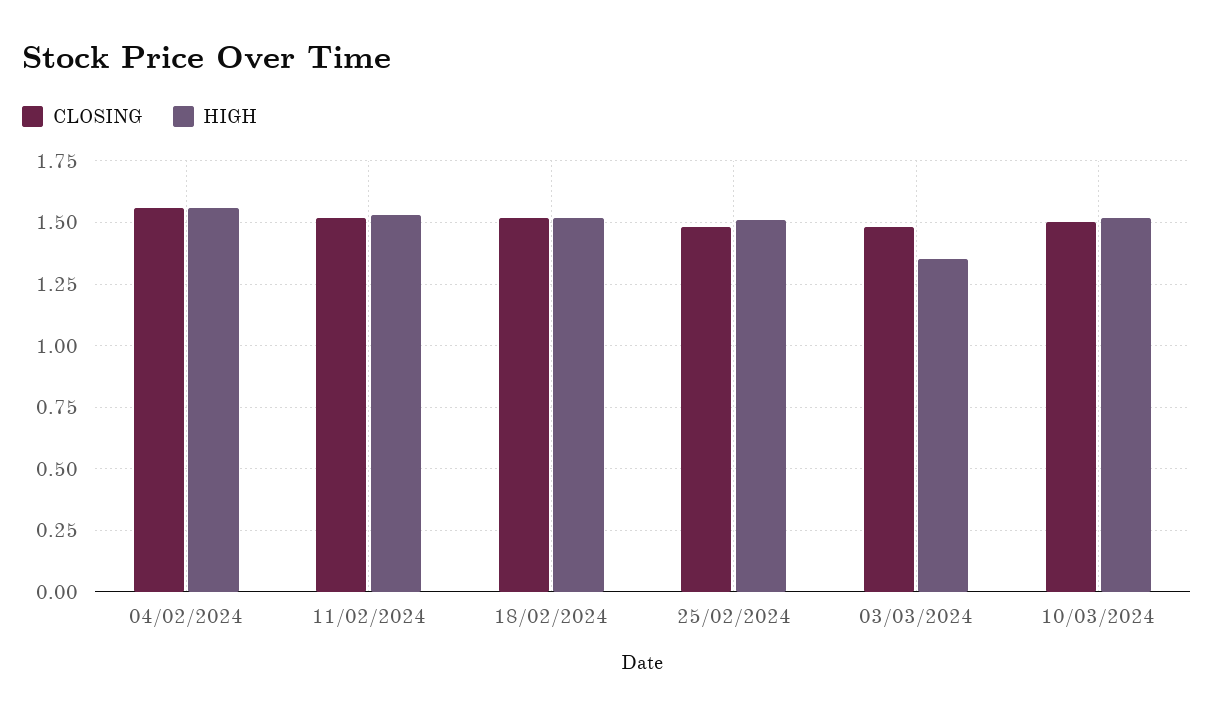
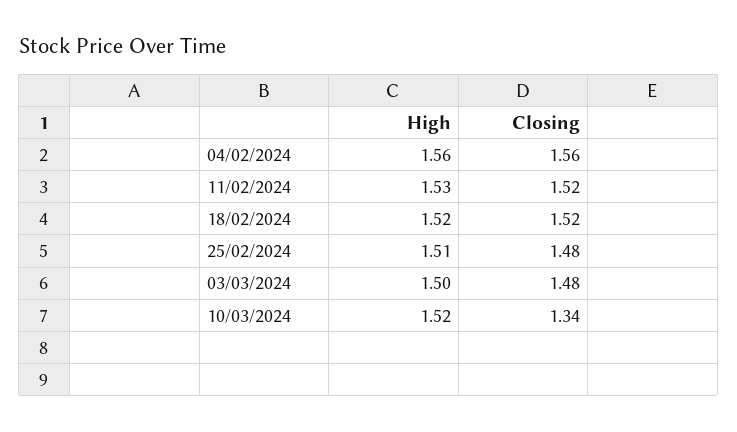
HIGH, 03/03/2024: 1.35 -> 1.5
CLOSING, 10/03/2024: 1.5 -> 1.34

